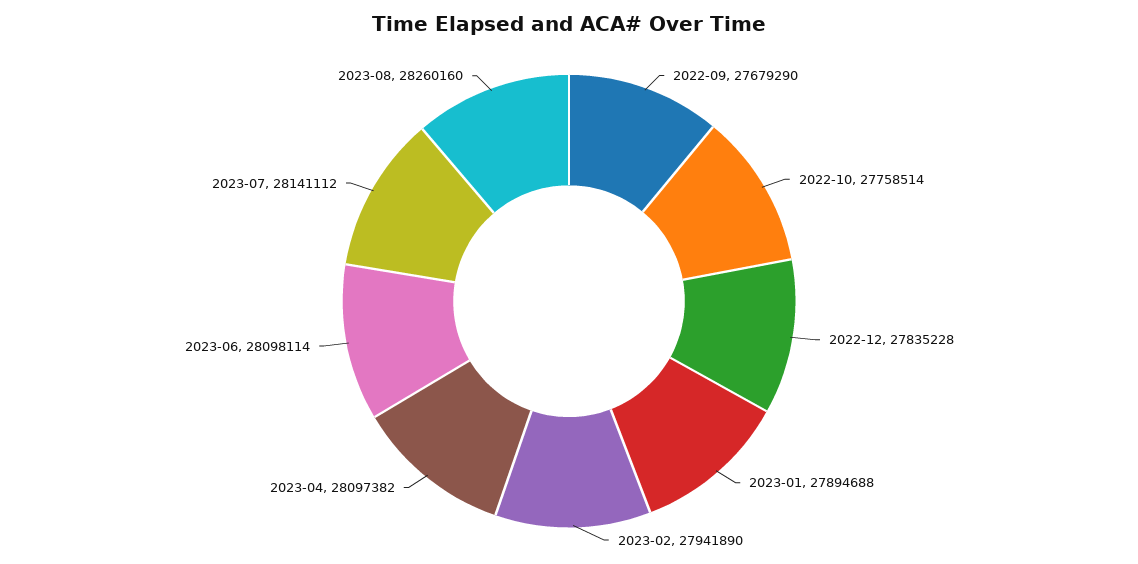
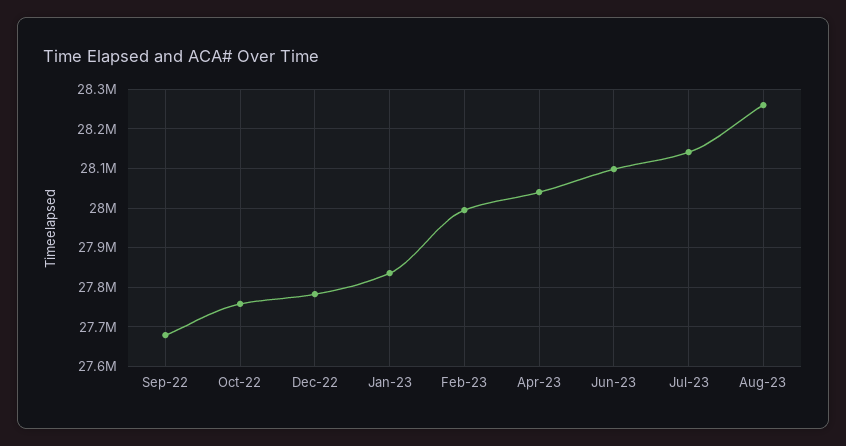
2022-12: 27835228 -> 27780000
2023-01: 27894688 -> 27840000
2023-02: 27941890 -> 28000000
2023-04: 28097382 -> 28040000

